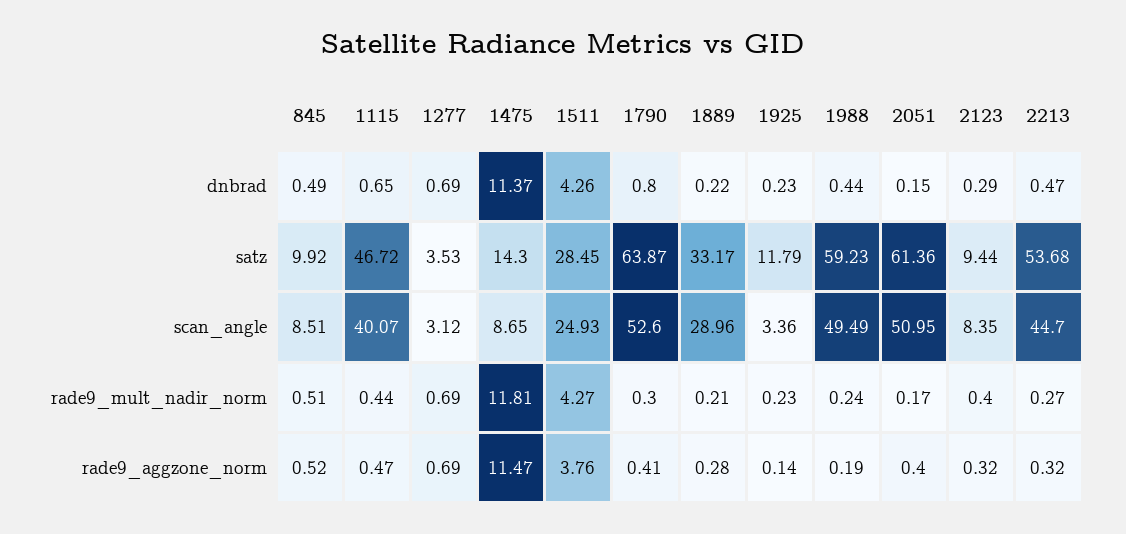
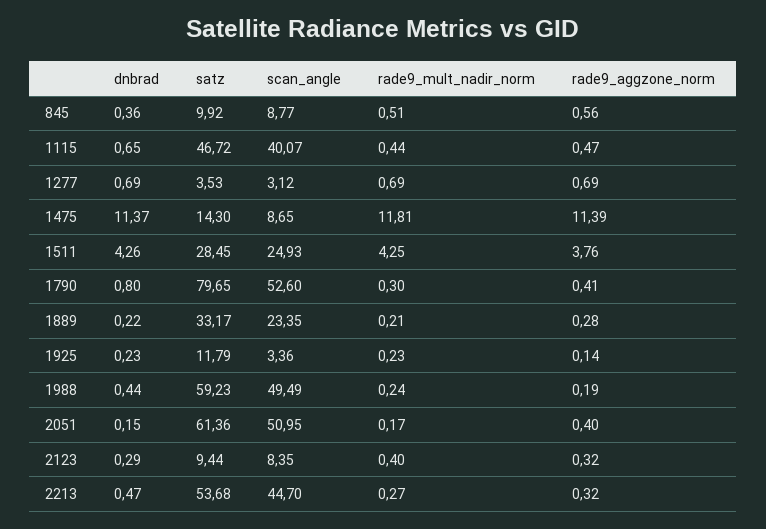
845, dnbrad: 0.49 -> 0.36
1790, satz: 63.87 -> 79.65
845, scan_angle: 8.51 -> 8.77
1889, scan_angle: 28.96 -> 23.35
1511, rade9_mult_nadir_norm: 4.27 -> 4.25
845, rade9_aggzone_norm: 0.52 -> 0.56
1475, rade9_aggzone_norm: 11.47 -> 11.39

